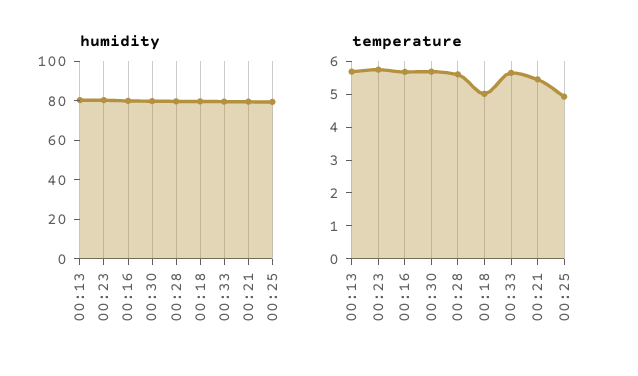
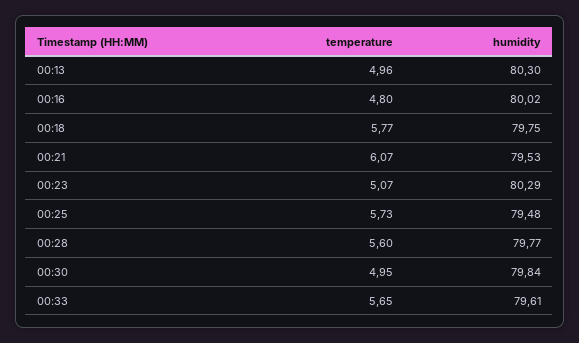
temperature, 00:13: 5.75 -> 4.96
temperature, 00:23: 5.75 -> 5.07
temperature, 00:16: 5.75 -> 4.8
temperature, 00:30: 5.75 -> 4.95
temperature, 00:18: 5 -> 5.77
temperature, 00:21: 5.5 -> 6.07
temperature, 00:25: 5 -> 5.73

